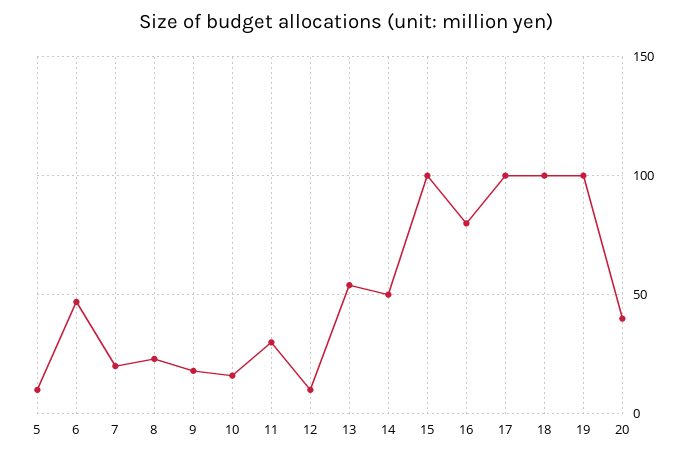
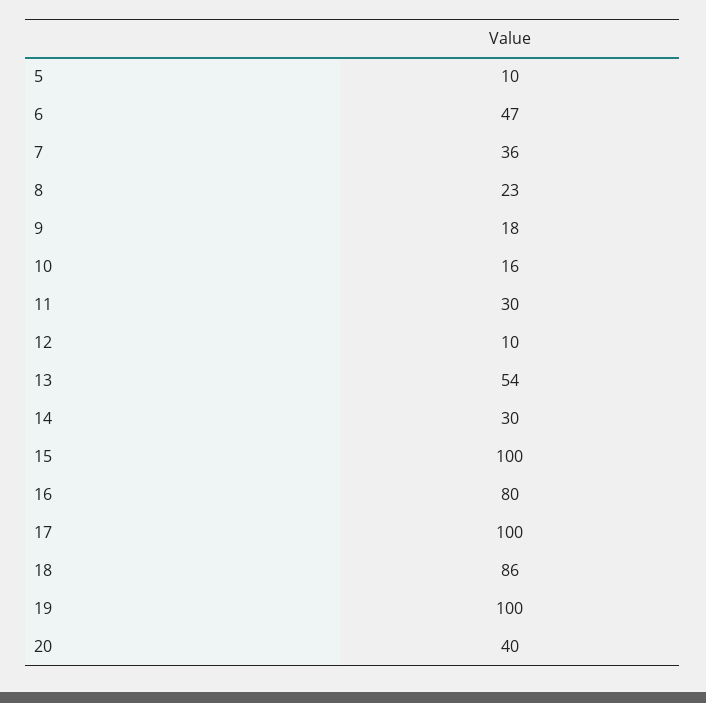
7: 20 -> 36
14: 50 -> 30
18: 100 -> 86

